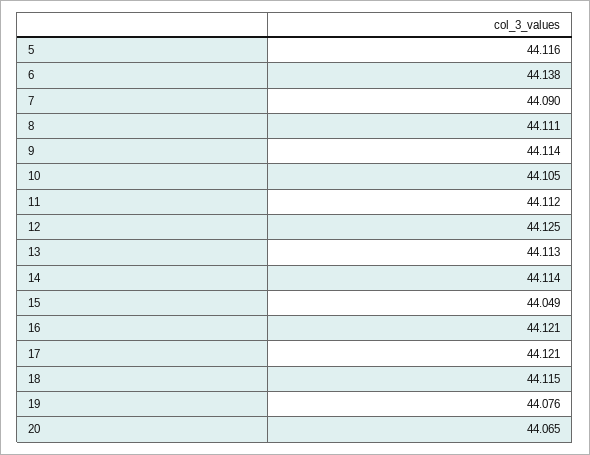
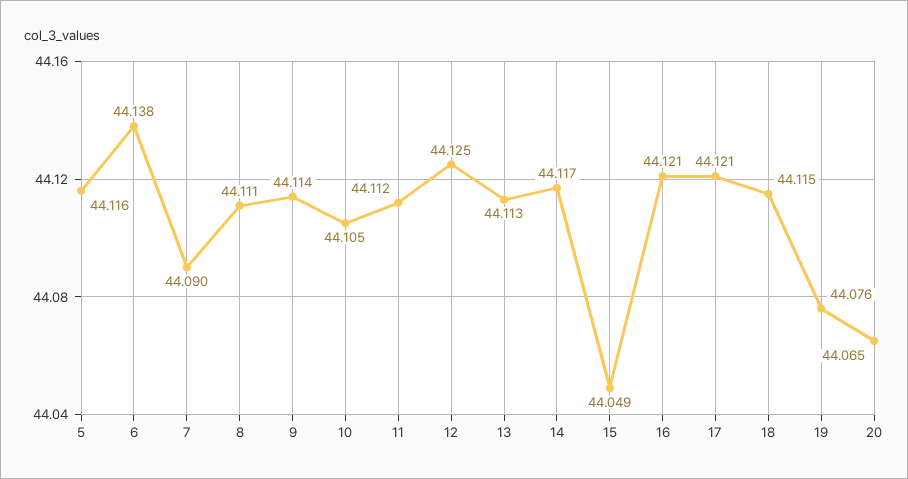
14: 44.114 -> 44.117

